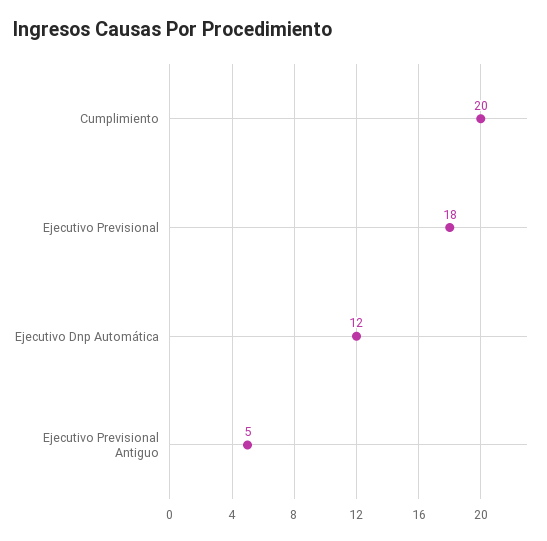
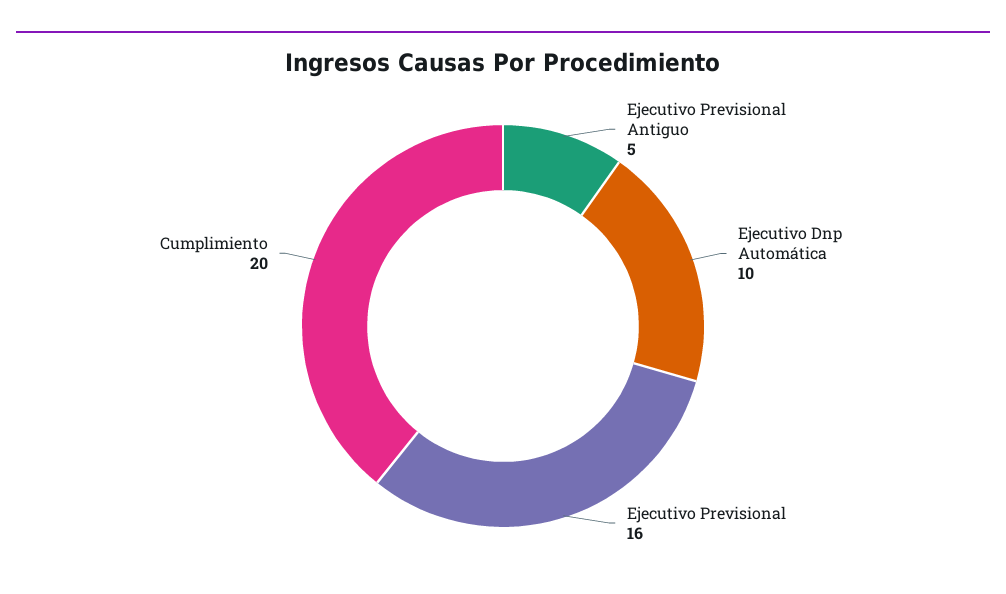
Ejecutivo Previsional: 18 -> 16
Ejecutivo Dnp Automática: 12 -> 10

